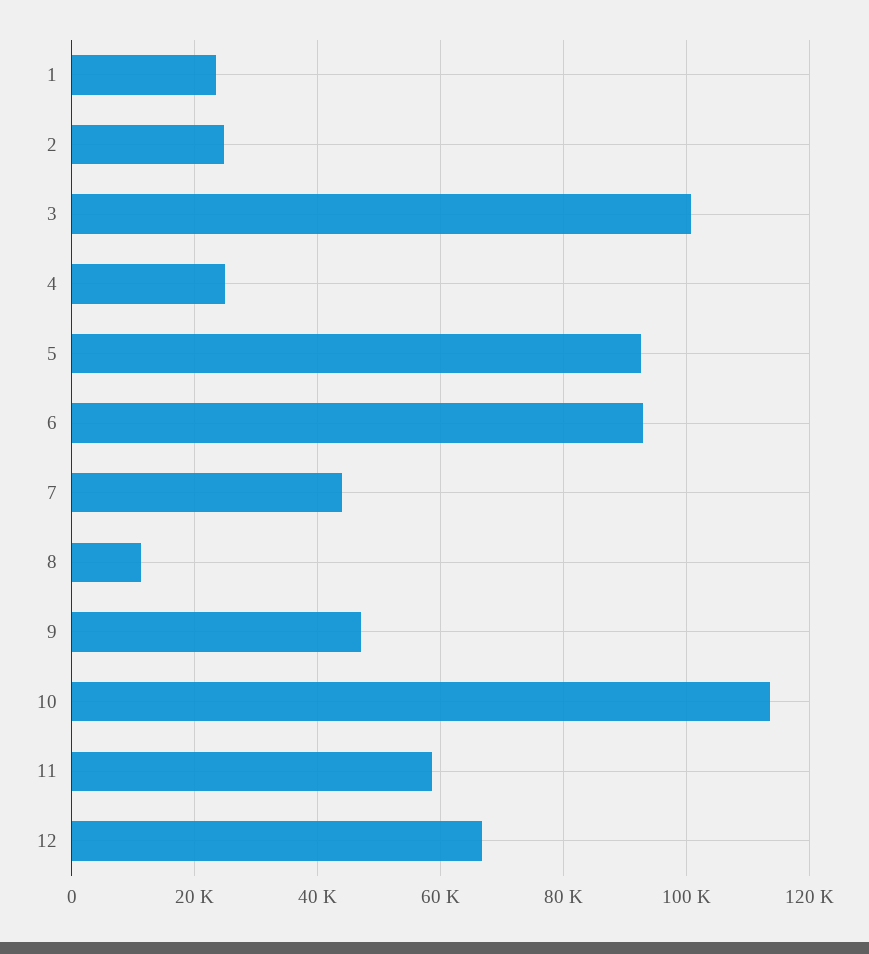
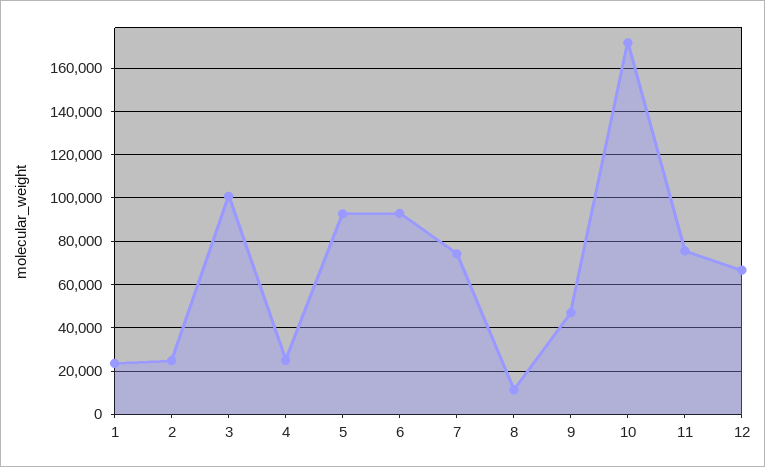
7: 44000 -> 75000
10: 114000 -> 170000
11: 58000 -> 75000

